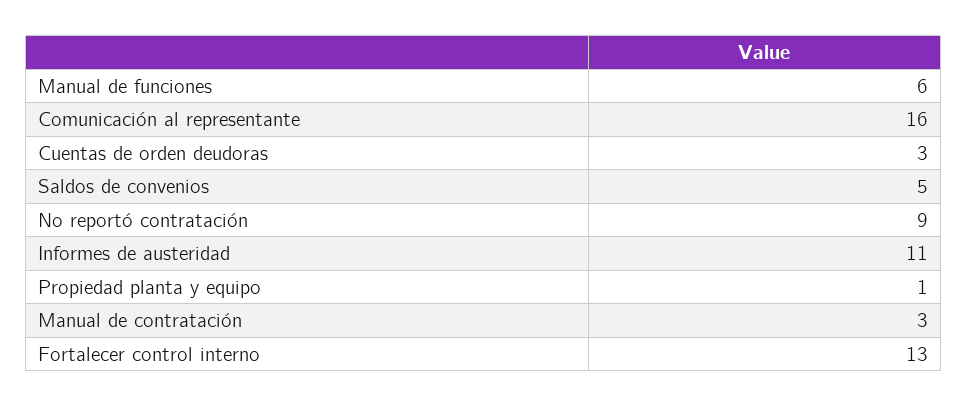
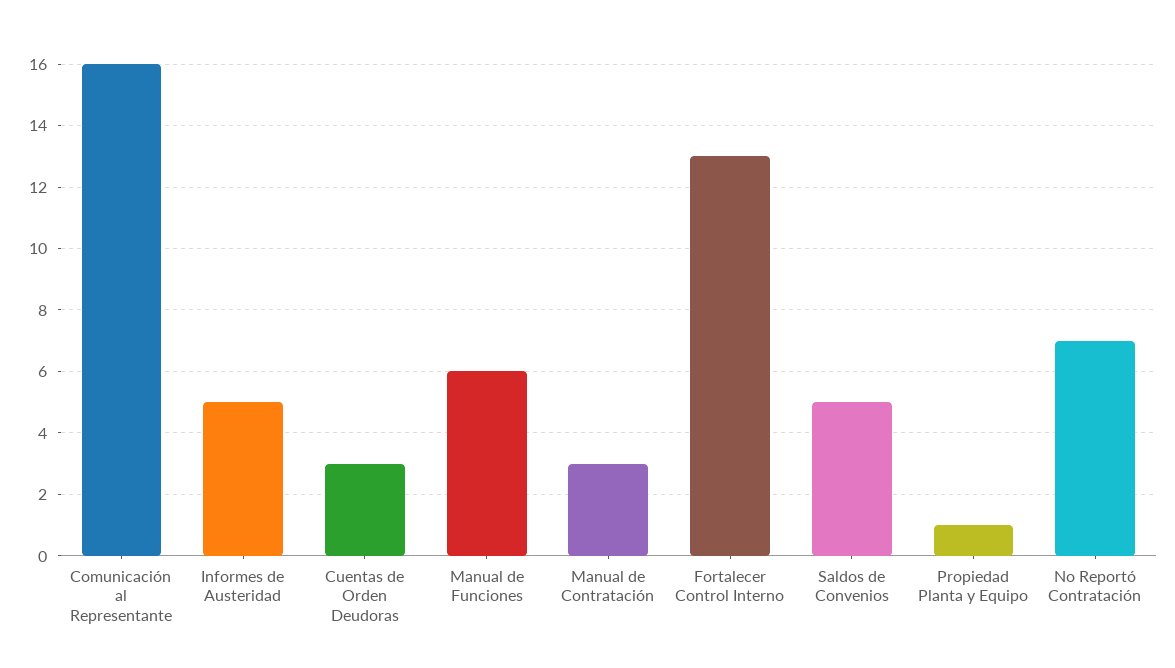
No reportó contratación: 9 -> 7
Informes de austeridad: 11 -> 5

